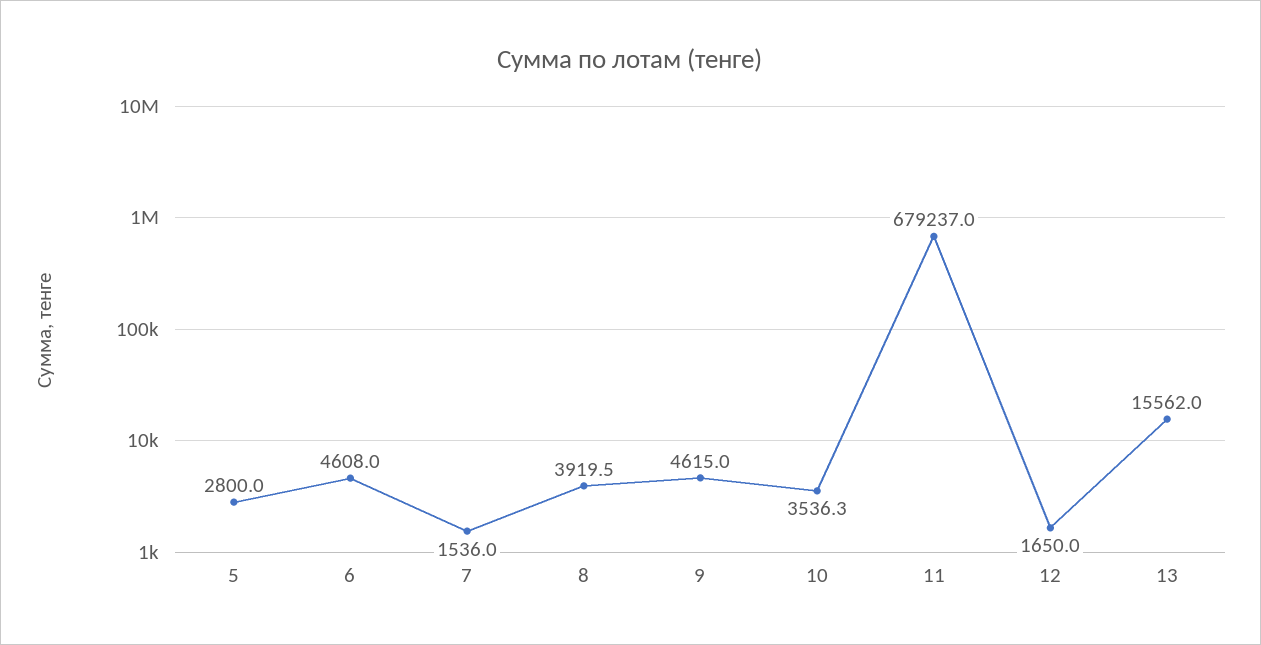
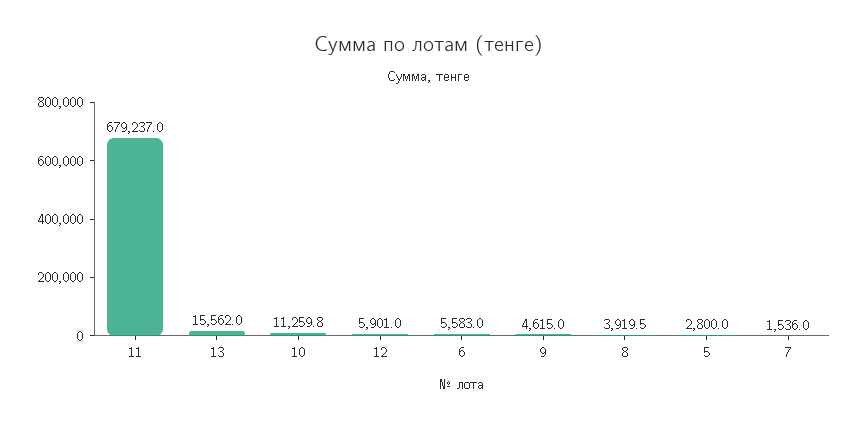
6: 4608 -> 5583
10: 3536.3 -> 11259.8
12: 1650 -> 5901

